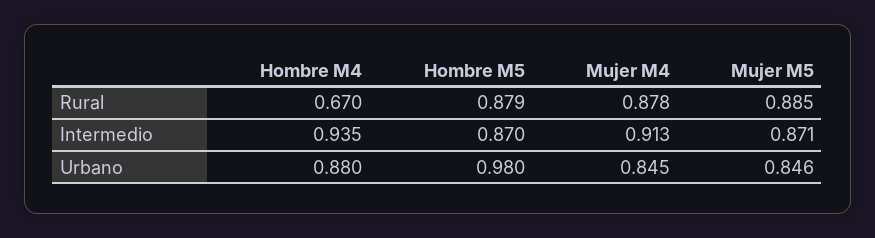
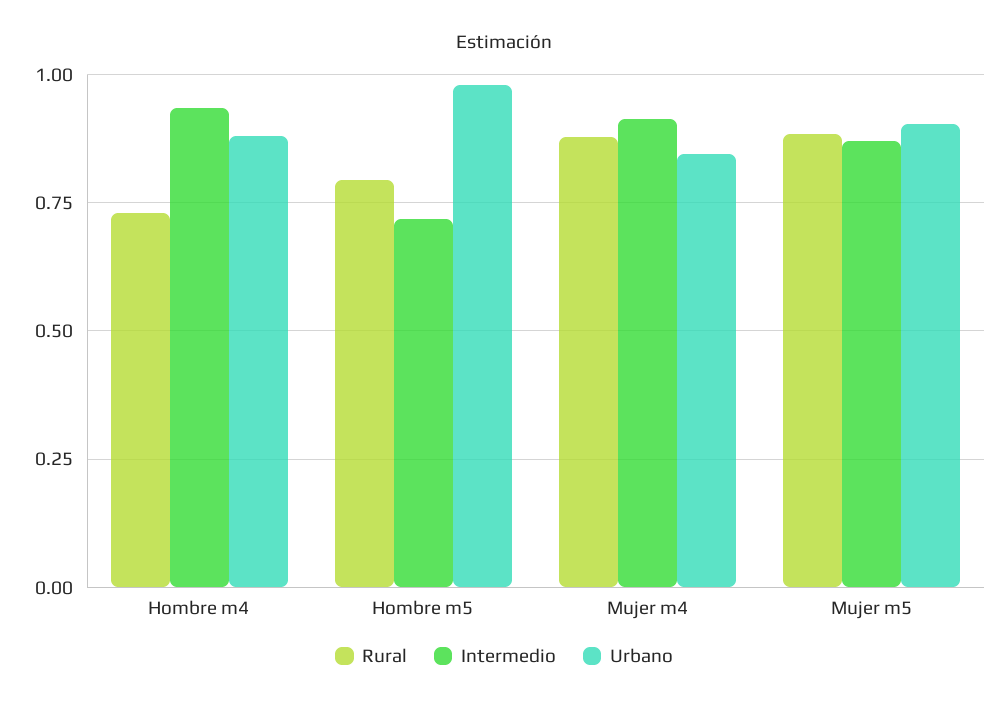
Rural, Hombre M4: 0.67 -> 0.725
Rural, Hombre M5: 0.879 -> 0.8
Intermedio, Hombre M5: 0.87 -> 0.725
Urbano, Mujer M5: 0.846 -> 0.9

